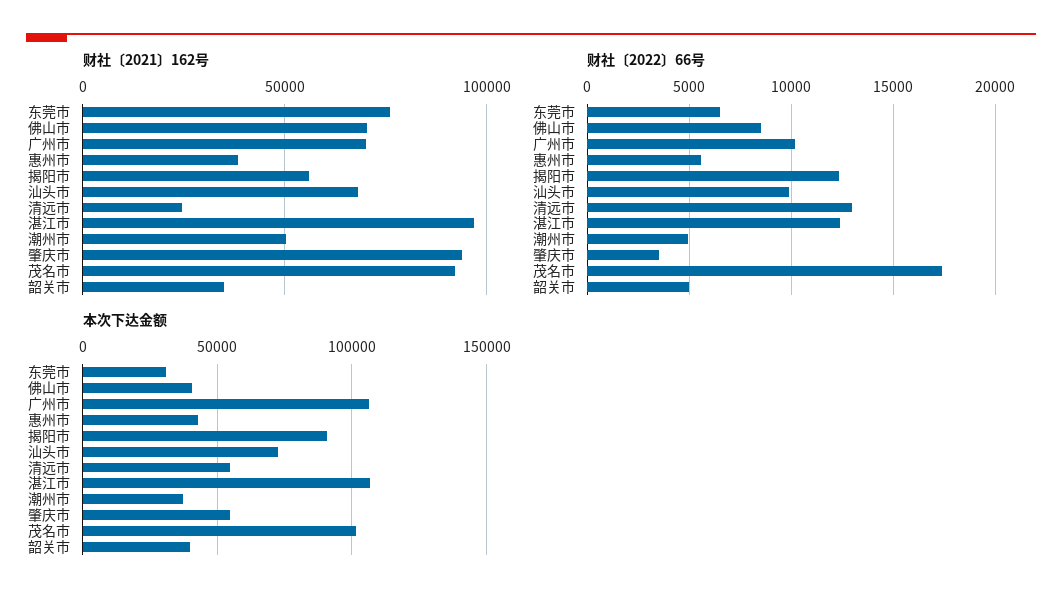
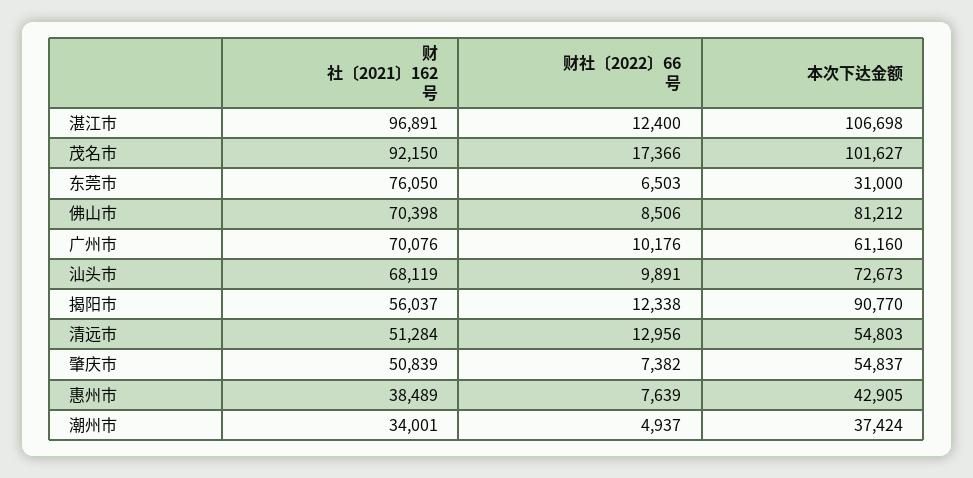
财社〔2021〕162号, 清远市: 25000 -> 51284
财社〔2021〕162号, 潮州市: 50000 -> 34001
财社〔2021〕162号, 肇庆市: 95000 -> 50839
财社〔2021〕162号, 韶关市: 35000 -> none
财社〔2022〕66号, 惠州市: 5500 -> 7639
财社〔2022〕66号, 肇庆市: 3500 -> 7382
财社〔2022〕66号, 韶关市: 5000 -> none
本次下达金额, 佛山市: 40000 -> 81212
本次下达金额, 广州市: 105000 -> 61160
本次下达金额, 韶关市: 40000 -> none

